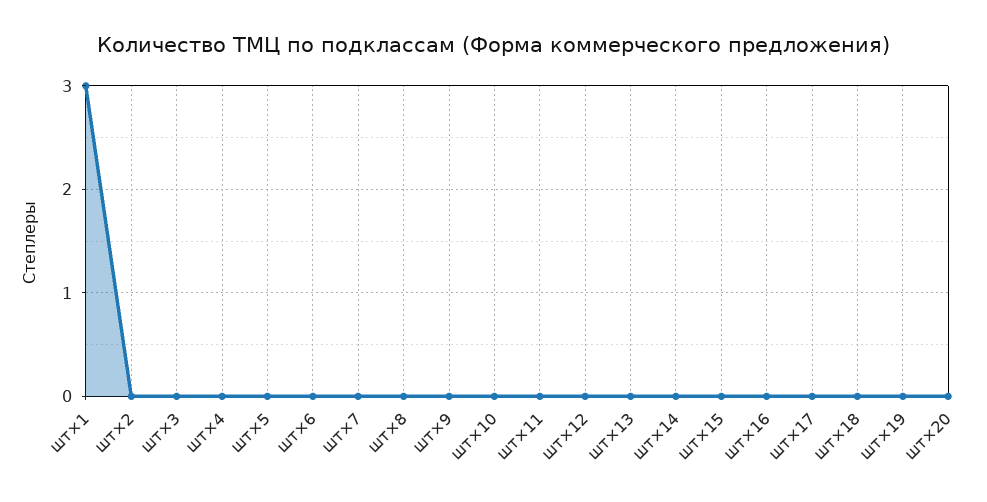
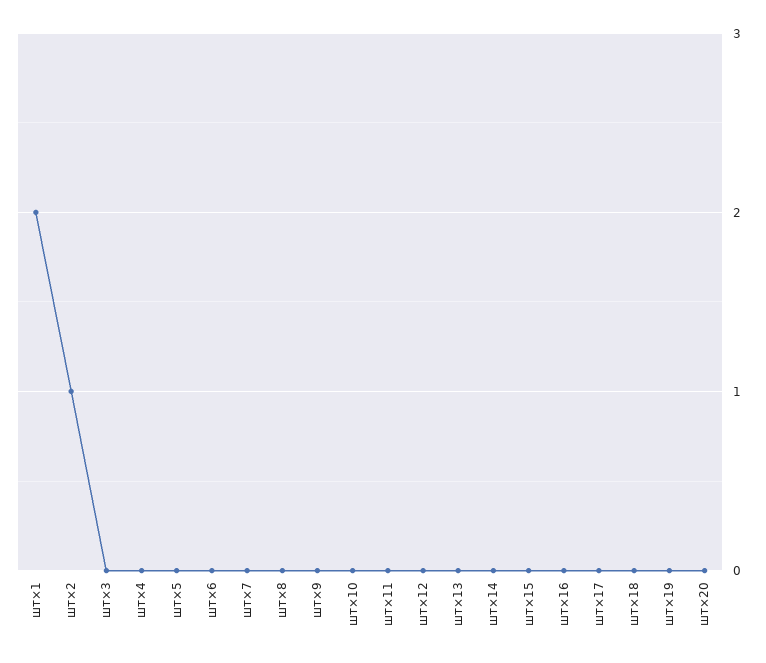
шт×1: 3 -> 2
шт×2: 0 -> 1

